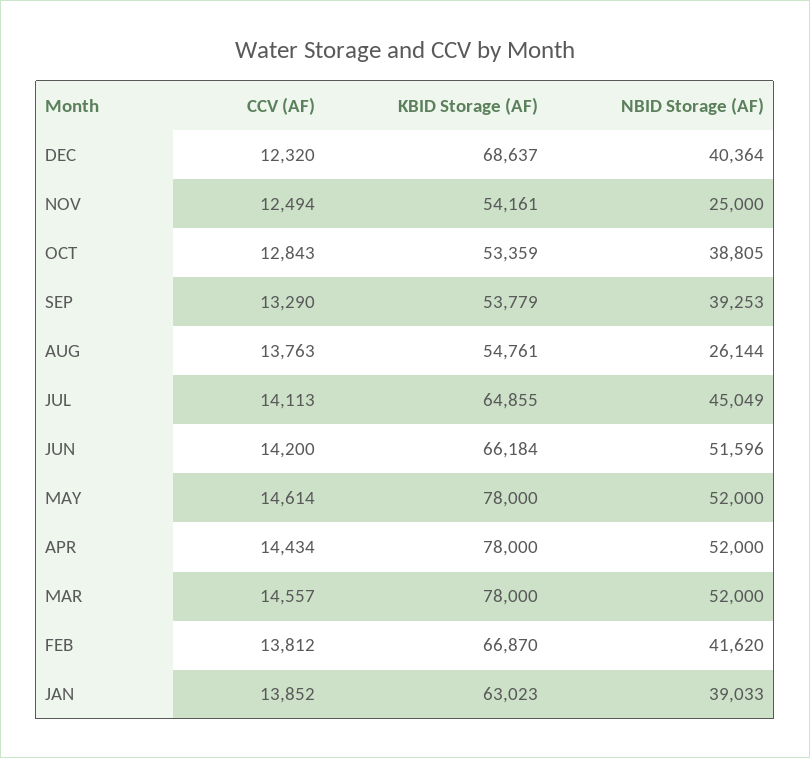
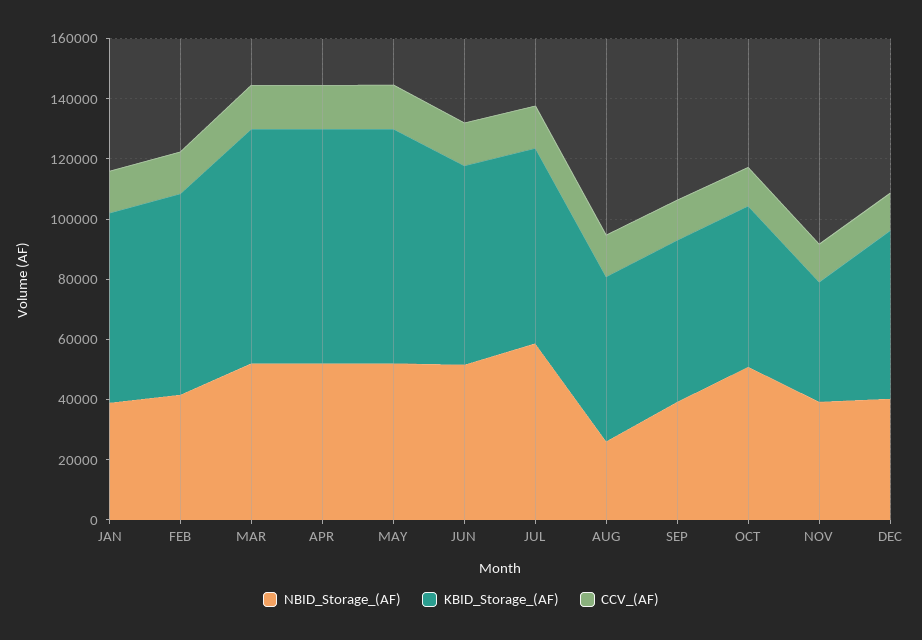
KBID Storage (AF), DEC: 68637 -> 55000
KBID Storage (AF), NOV: 54161 -> 40000
NBID Storage (AF), NOV: 25000 -> 40000
NBID Storage (AF), OCT: 38805 -> 50000
NBID Storage (AF), JUL: 45049 -> 60000

